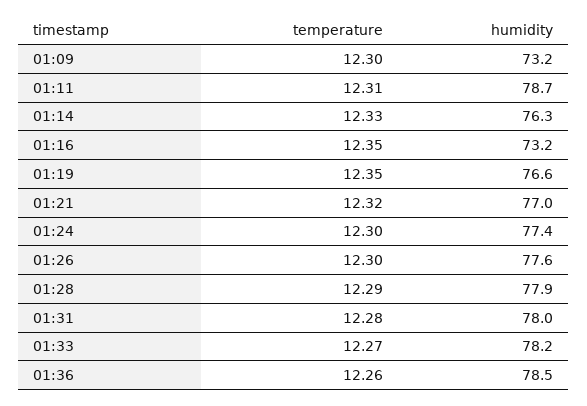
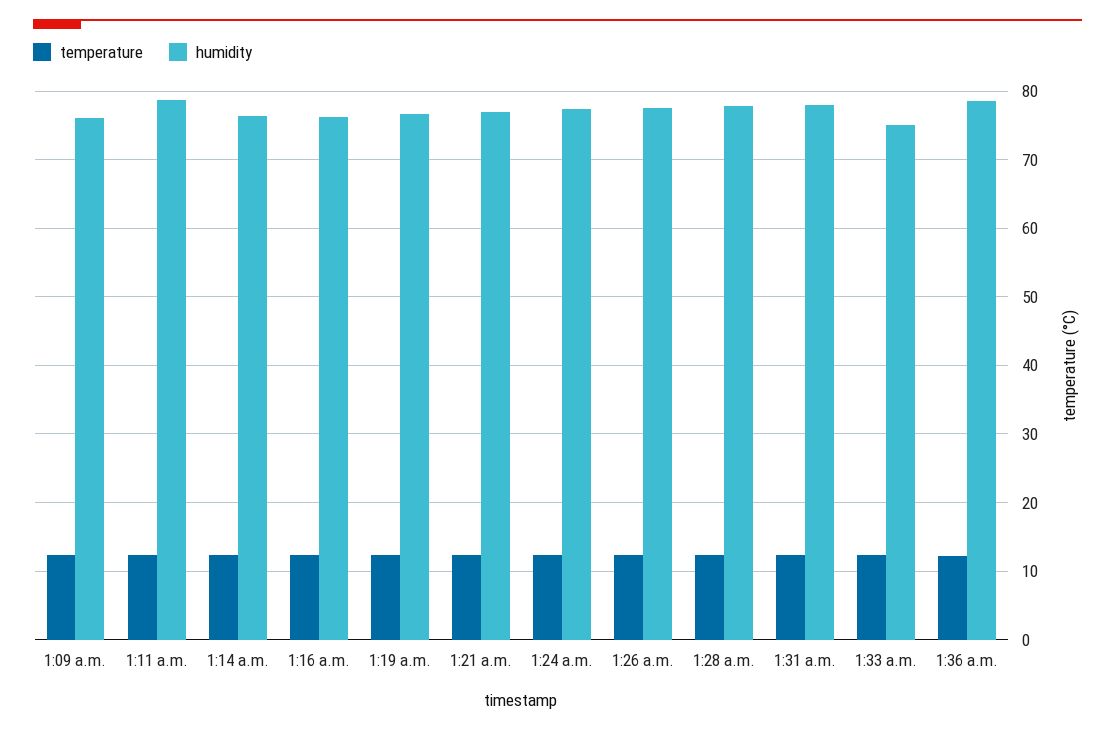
humidity, 01:09: 73.2 -> 76
humidity, 01:16: 73.2 -> 76
humidity, 01:33: 78.2 -> 75

